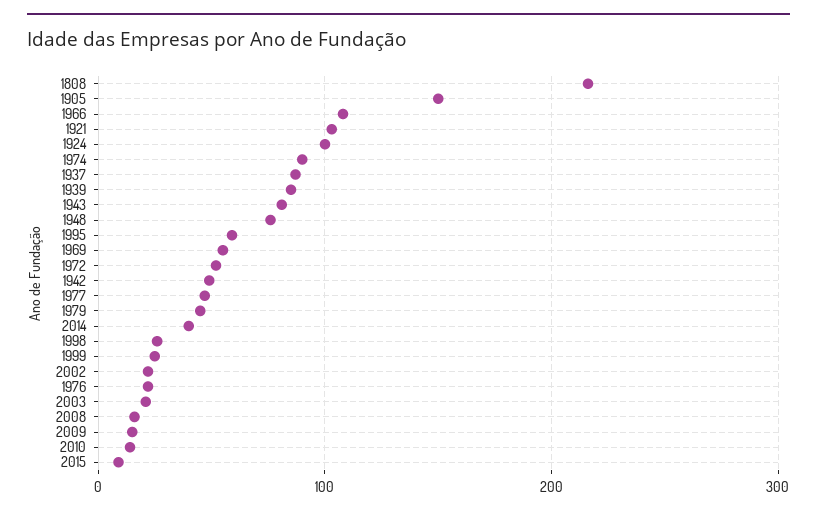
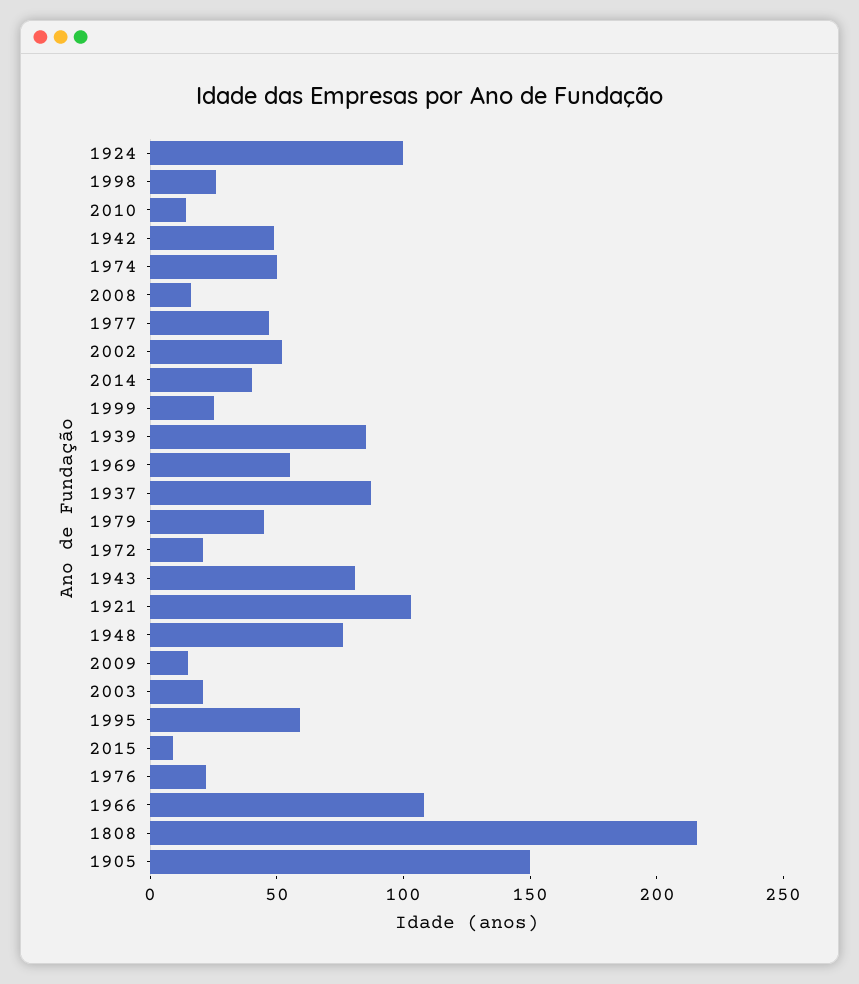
1974: 90 -> 50
1972: 50 -> 20
2002: 20 -> 50

